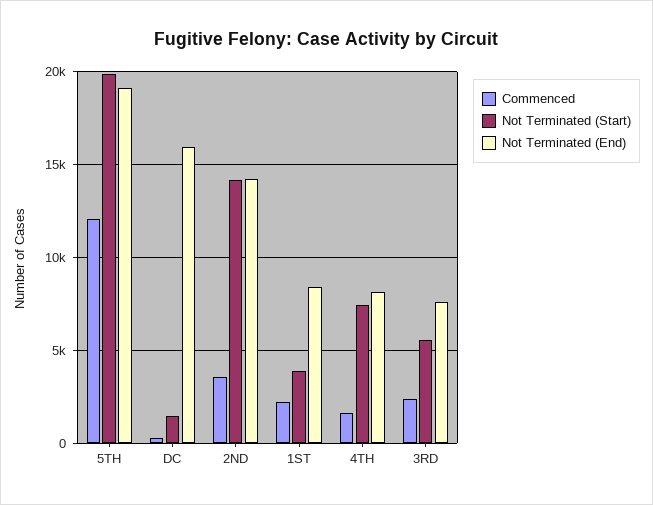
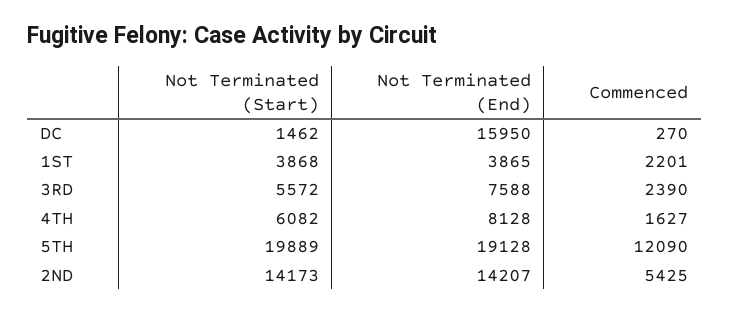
Commenced, 2ND: 3500 -> 5425
Not Terminated (End), 1ST: 8500 -> 3865
Not Terminated (Start), 4TH: 7500 -> 6082

